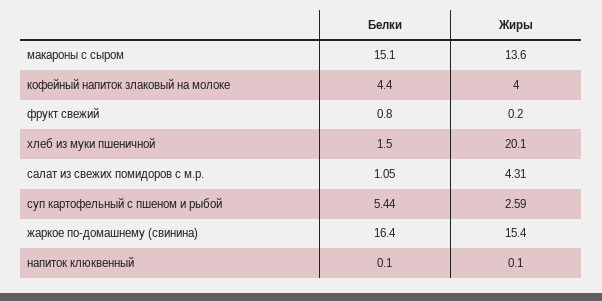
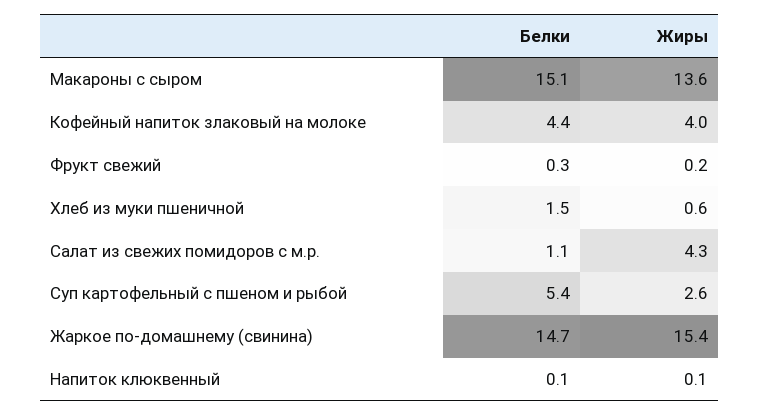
Белки, фрукт свежий: 0.8 -> 0.3
Жиры, хлеб из муки пшеничной: 20.1 -> 0.6
Белки, жаркое по-домашнему (свинина): 16.4 -> 14.7

